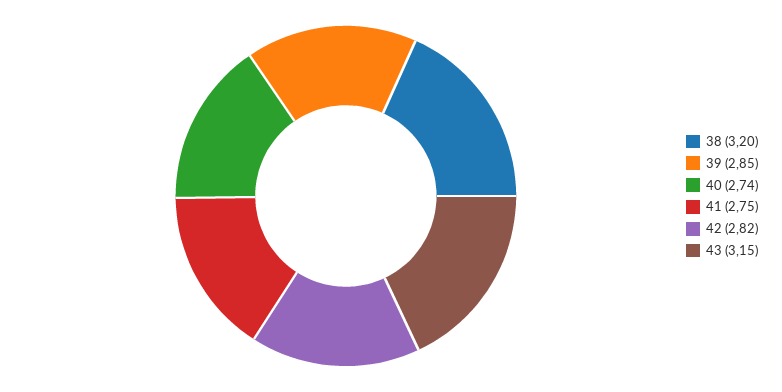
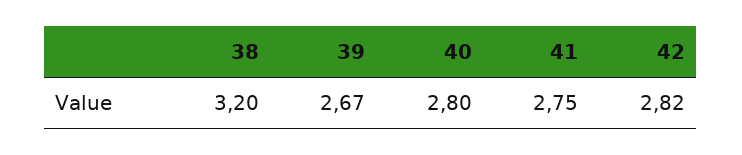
39: 2.85 -> 2.67
40: 2.74 -> 2.8
43: 3.15 -> none

